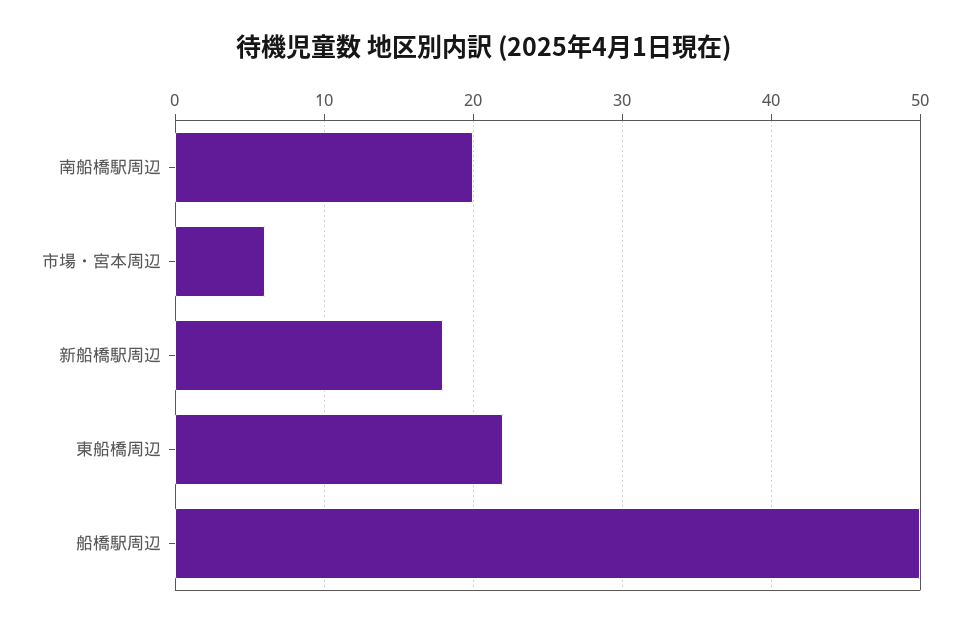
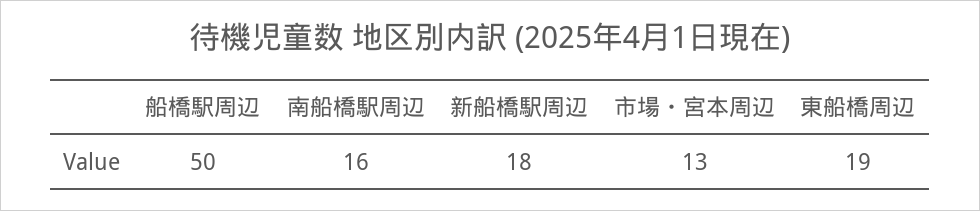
南船橋駅周辺: 20 -> 16
市場・宮本周辺: 6 -> 13
東船橋周辺: 22 -> 19

